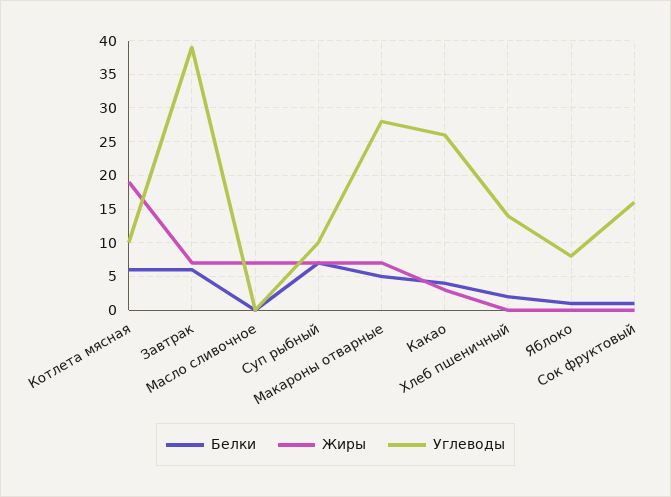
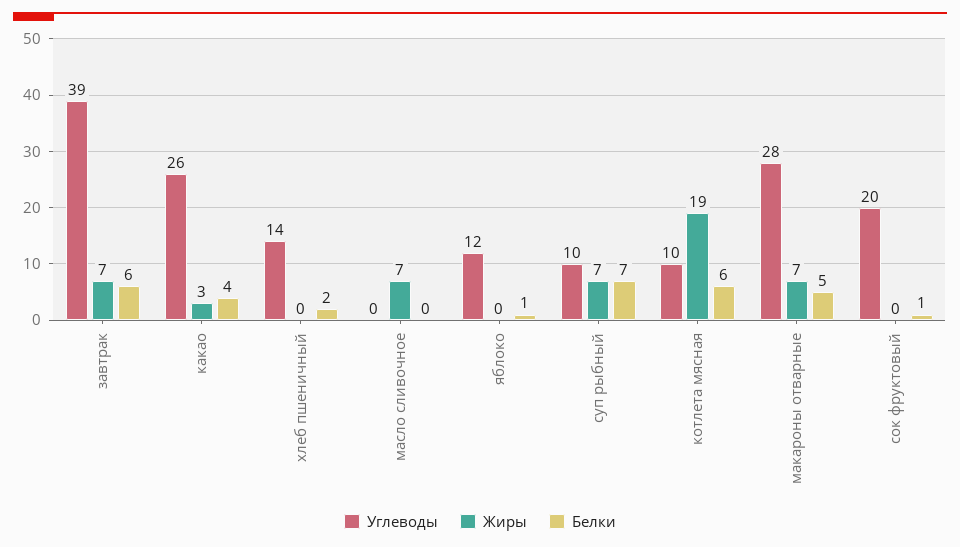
Углеводы, Яблоко: 8 -> 12
Углеводы, Сок фруктовый: 16 -> 20

